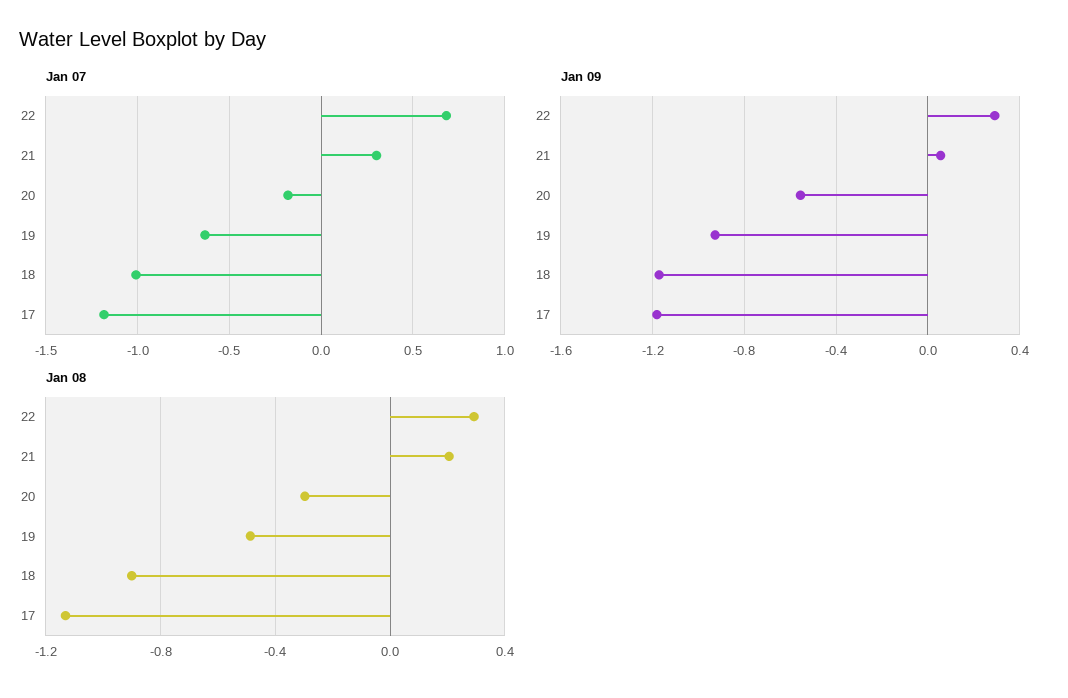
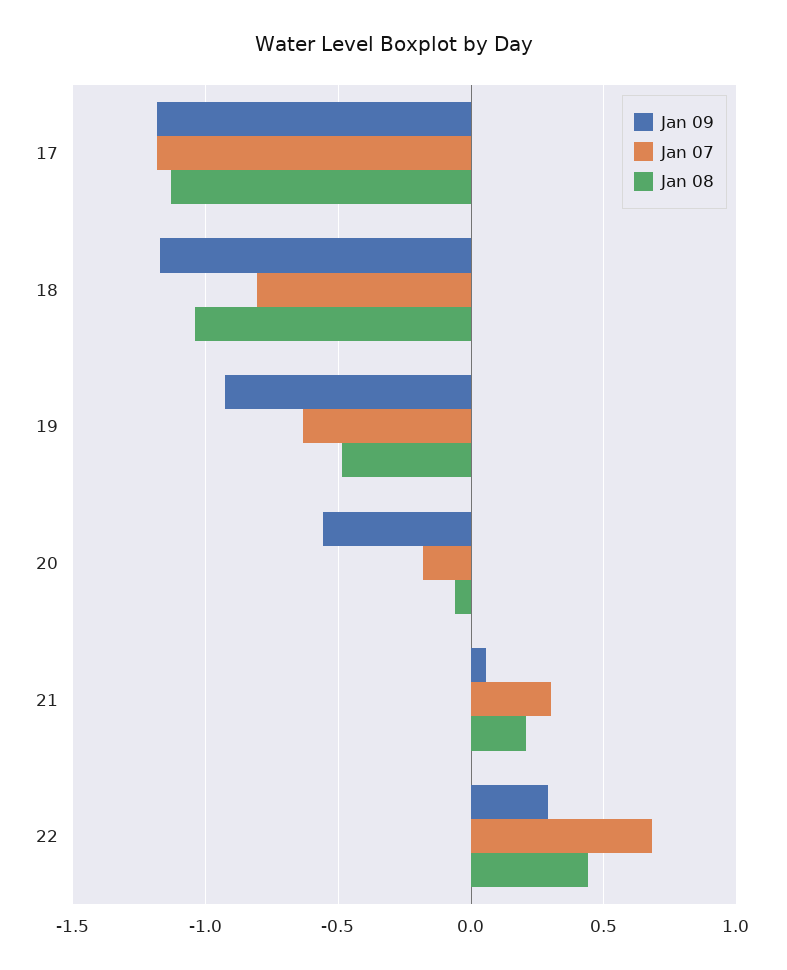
Jan 07, 18: -1 -> -0.8
Jan 08, 22: 0.3 -> 0.45
Jan 08, 20: -0.3 -> -0.05
Jan 08, 18: -0.9 -> -1.05

